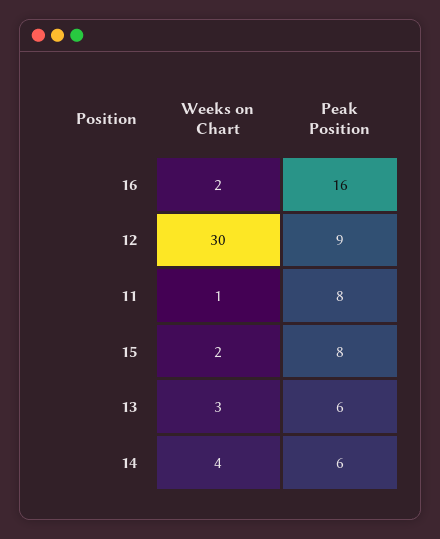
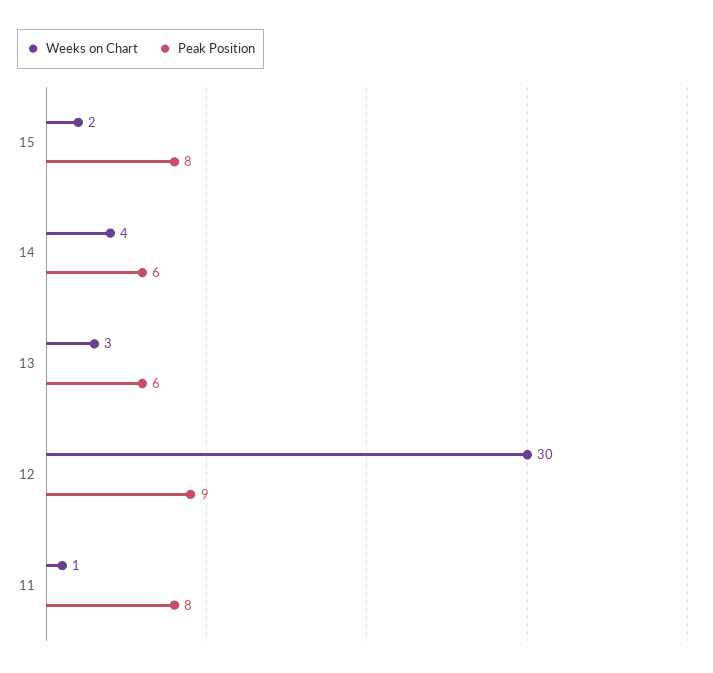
Weeks on Chart, 16: 2 -> none
Peak Position, 16: 16 -> none

